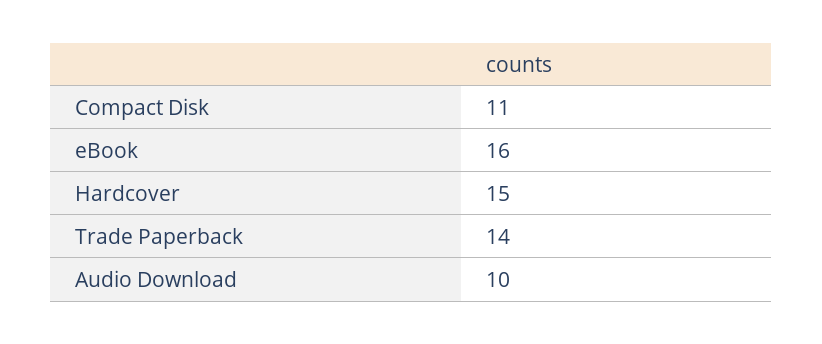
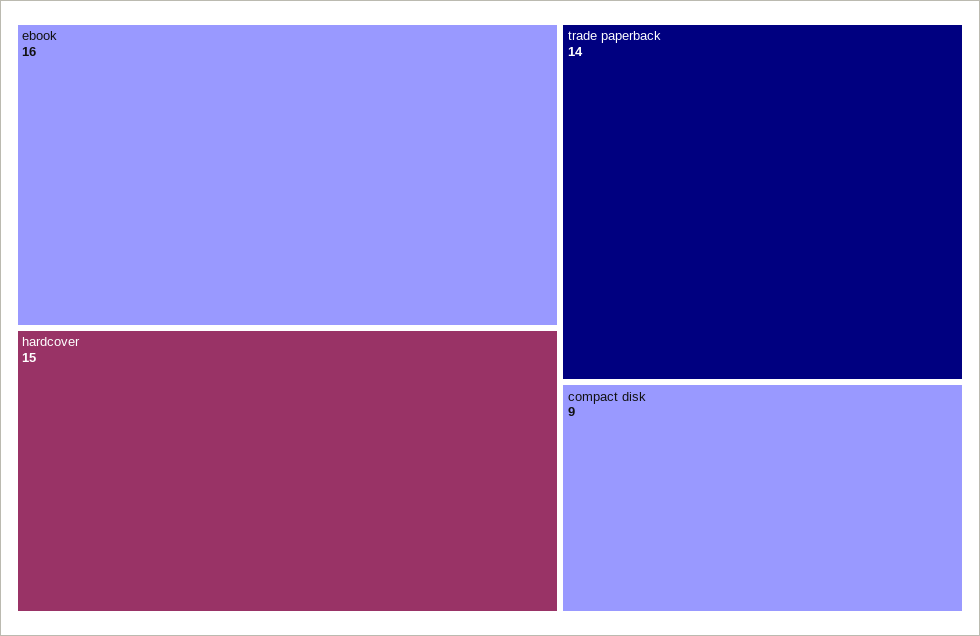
Compact Disk: 11 -> 9
Audio Download: 10 -> none

